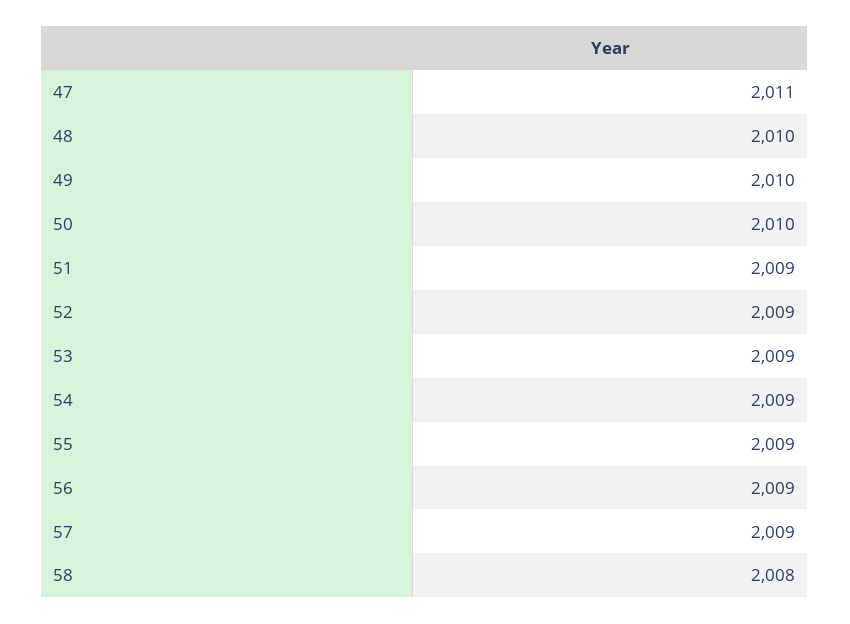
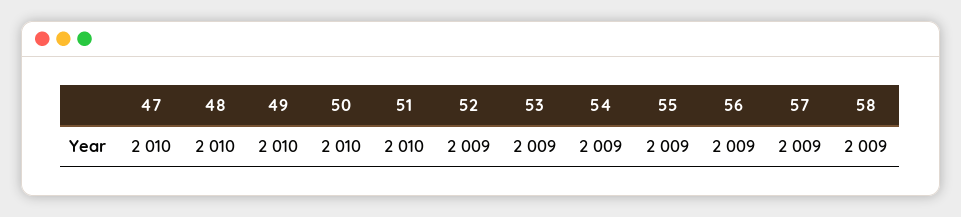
47: 2011 -> 2010
51: 2009 -> 2010
58: 2008 -> 2009

